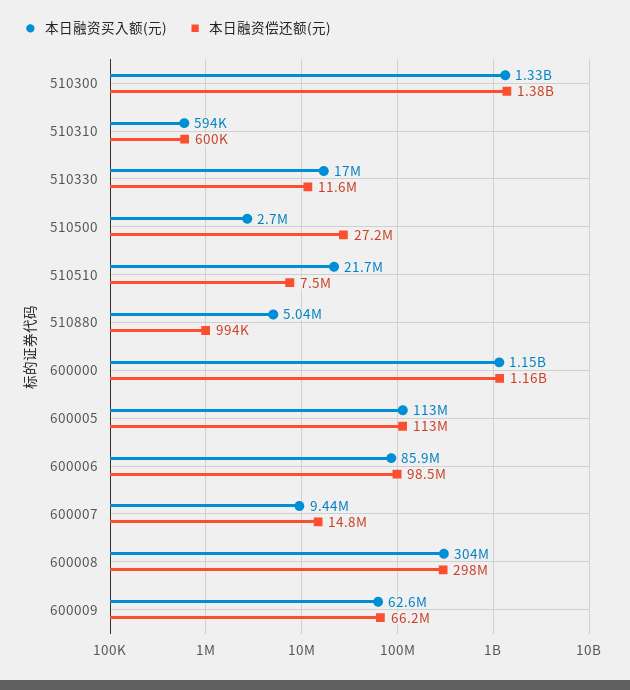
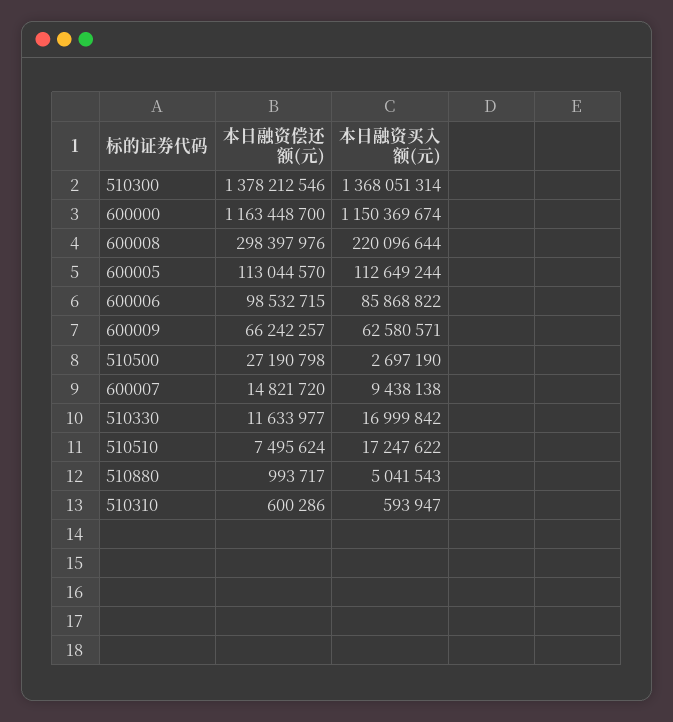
本日融资买入额(元), 510300: 1330000000 -> 1368051314
本日融资买入额(元), 510510: 21700000 -> 17247622
本日融资买入额(元), 600008: 304000000 -> 220096644

